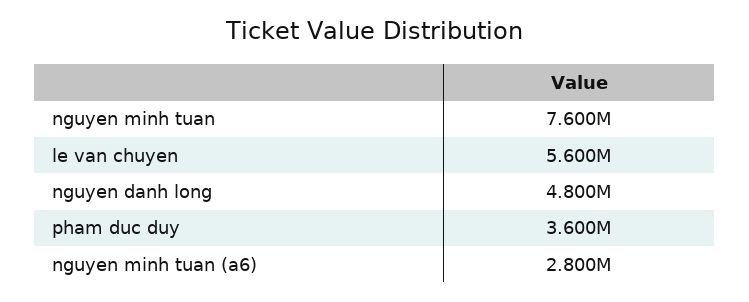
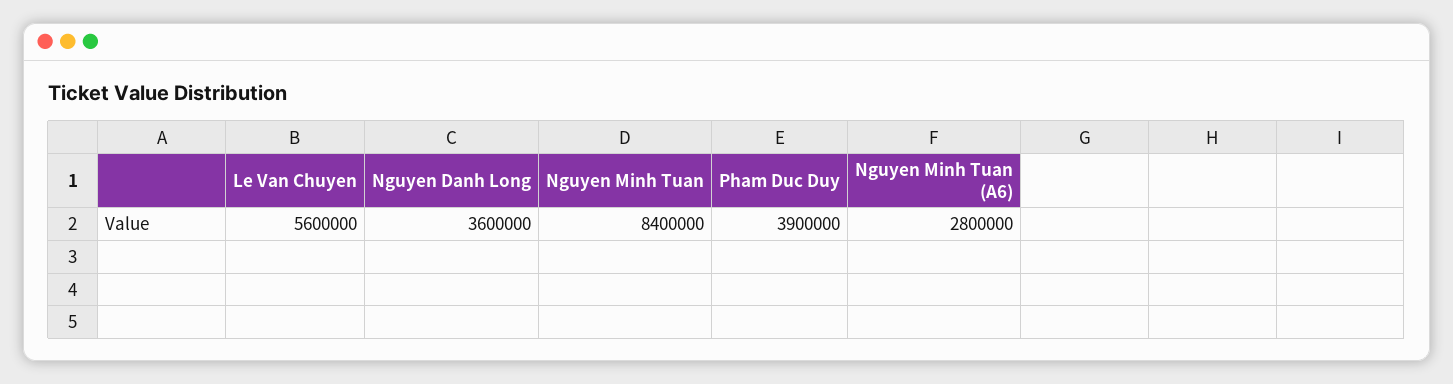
nguyen minh tuan: 7600000 -> 8400000
nguyen danh long: 4800000 -> 3600000
pham duc duy: 3600000 -> 3900000

